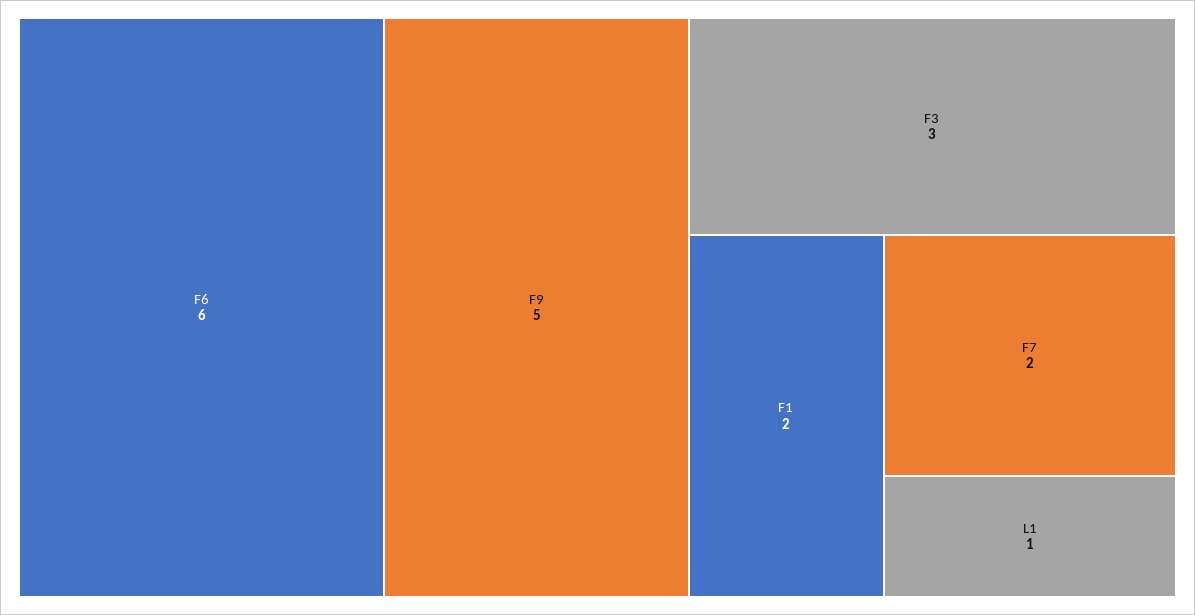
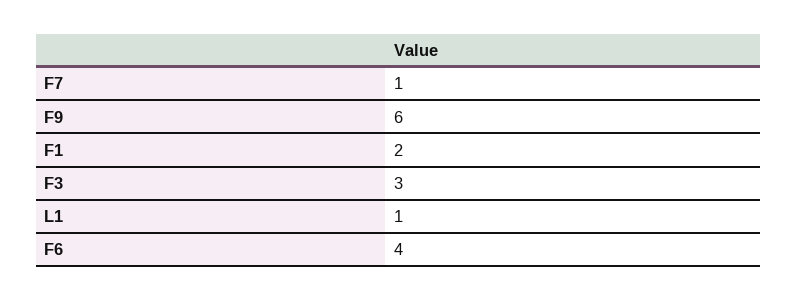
F6: 6 -> 4
F9: 5 -> 6
F7: 2 -> 1

